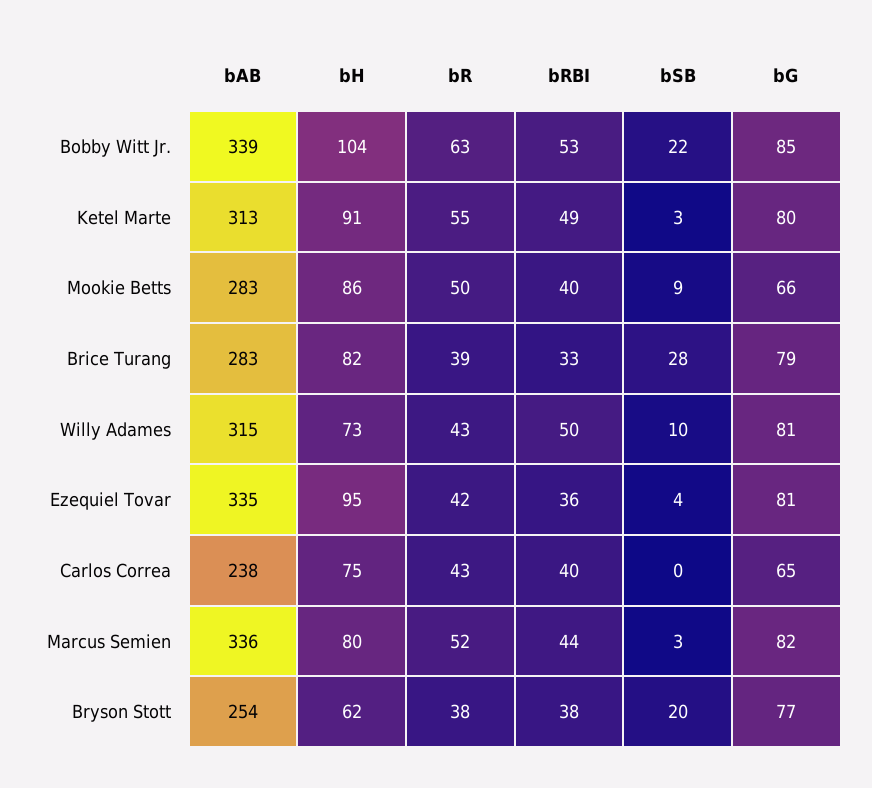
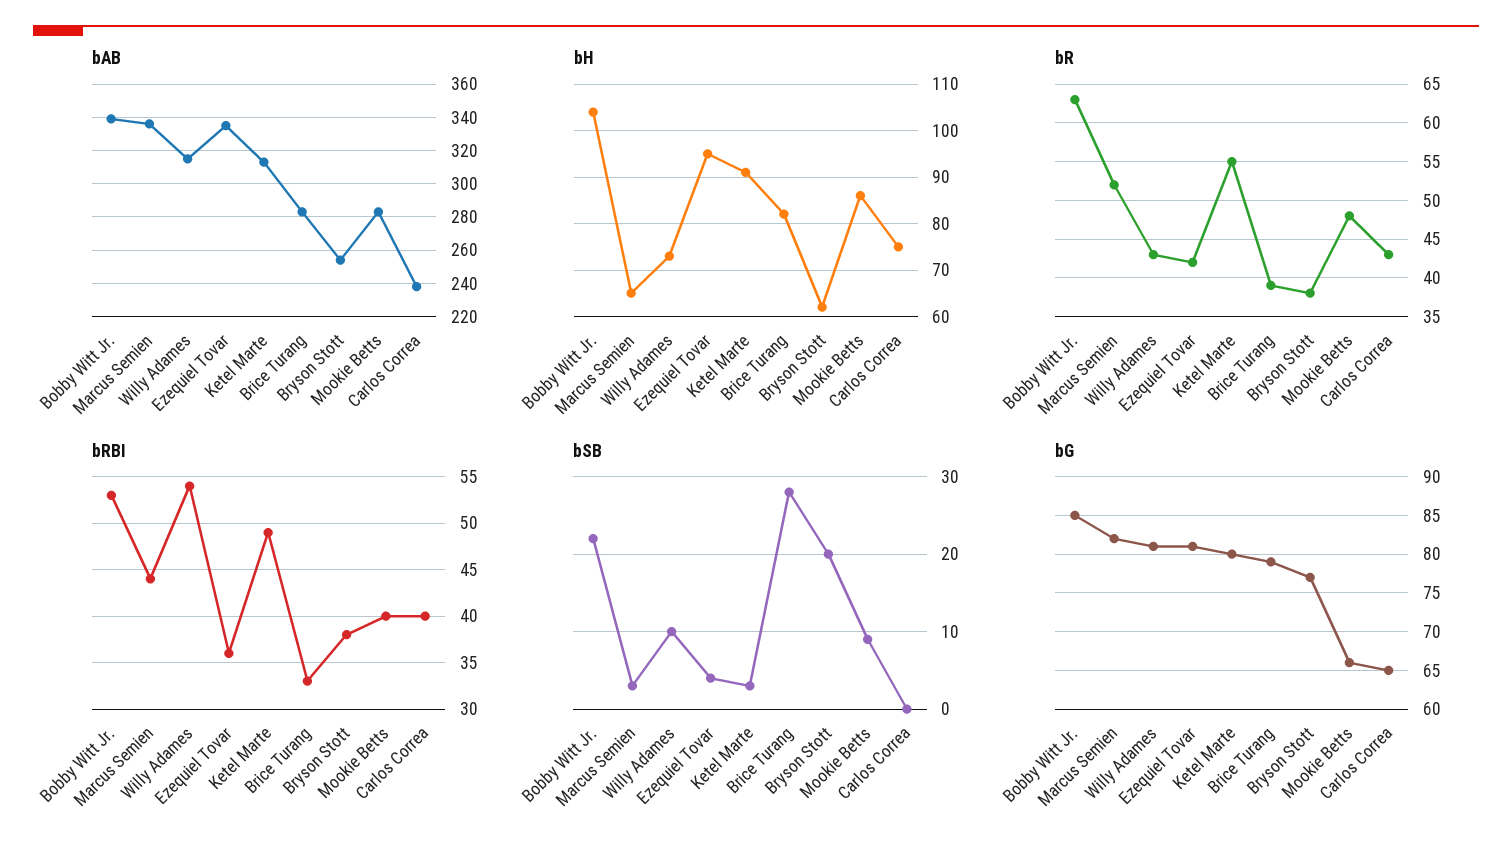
bR, Mookie Betts: 50 -> 48
bRBI, Willy Adames: 50 -> 54
bH, Marcus Semien: 80 -> 65

